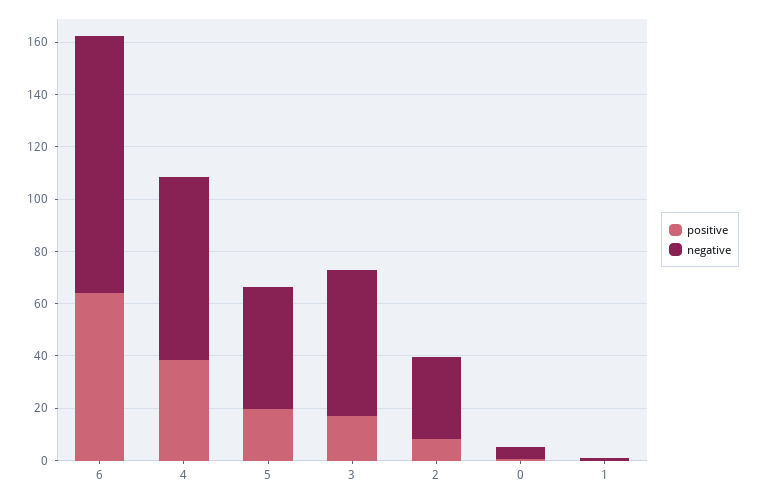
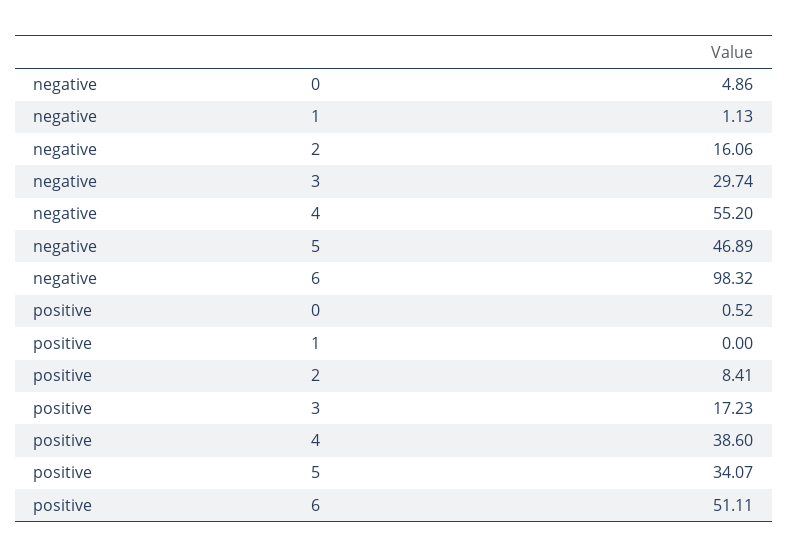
positive, 6: 65 -> 51.11
negative, 4: 70 -> 55.2
positive, 5: 20 -> 34.07
negative, 3: 55 -> 29.74
negative, 2: 30 -> 16.06

